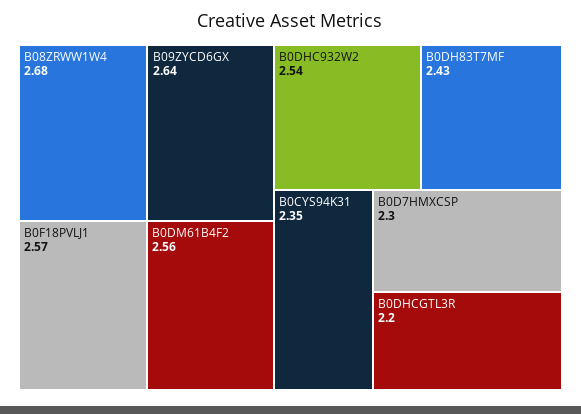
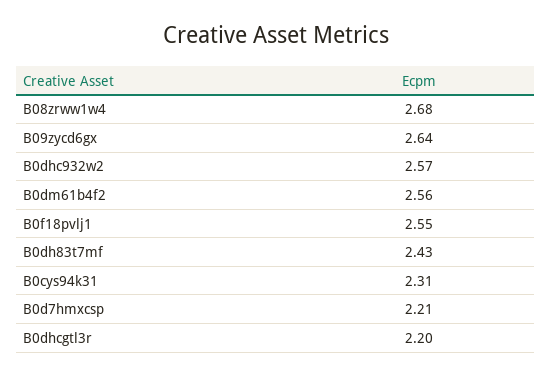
B0F18PVLJ1: 2.57 -> 2.55
B0DHC932W2: 2.54 -> 2.57
B0CYS94K31: 2.35 -> 2.31
B0D7HMXCSP: 2.3 -> 2.21

